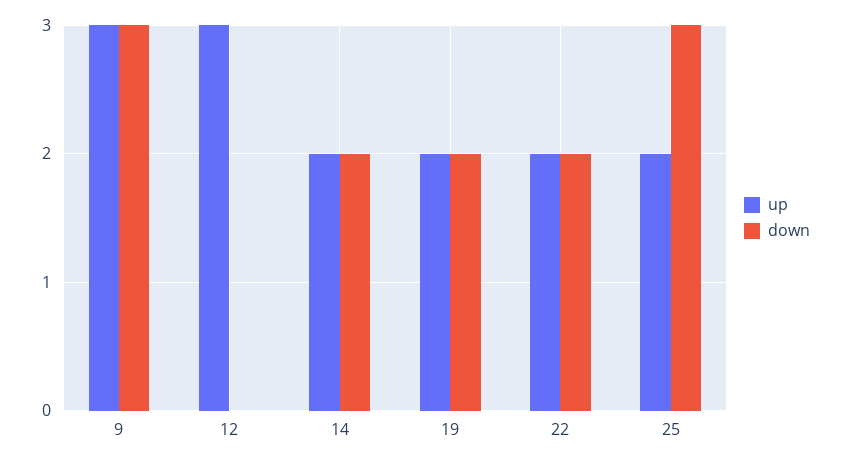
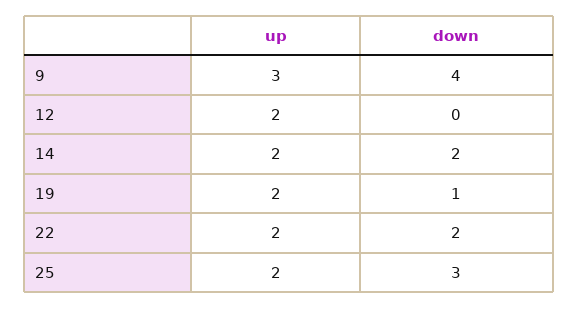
down, 9: 3 -> 4
up, 12: 3 -> 2
down, 19: 2 -> 1

